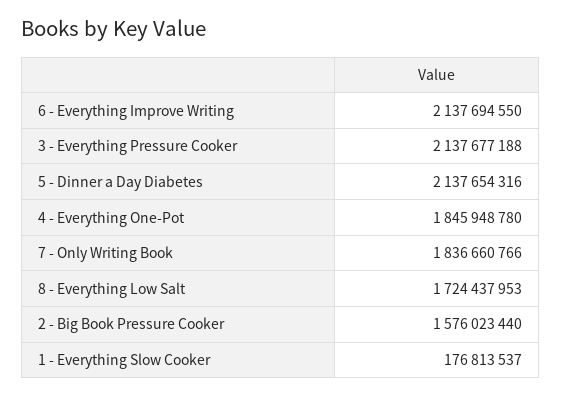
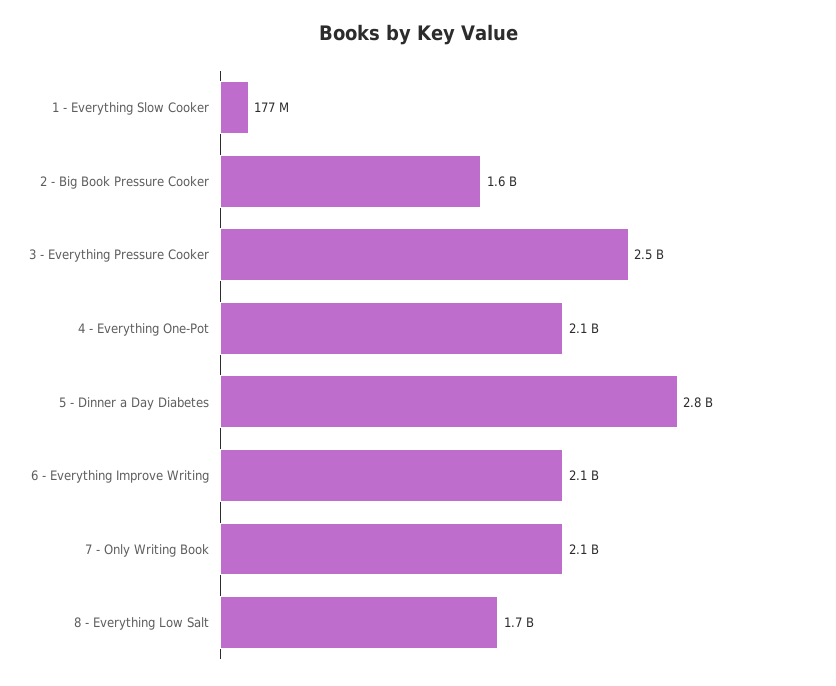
3 - Everything Pressure Cooker: 2137677188 -> 2500000000
5 - Dinner a Day Diabetes: 2137654316 -> 2800000000
4 - Everything One-Pot: 1845948780 -> 2100000000
7 - Only Writing Book: 1836660766 -> 2100000000

